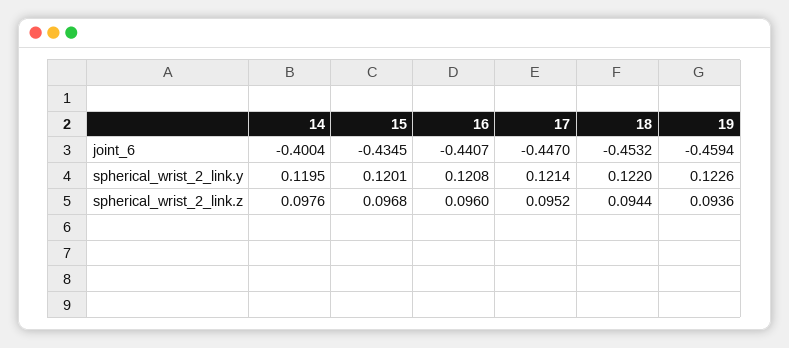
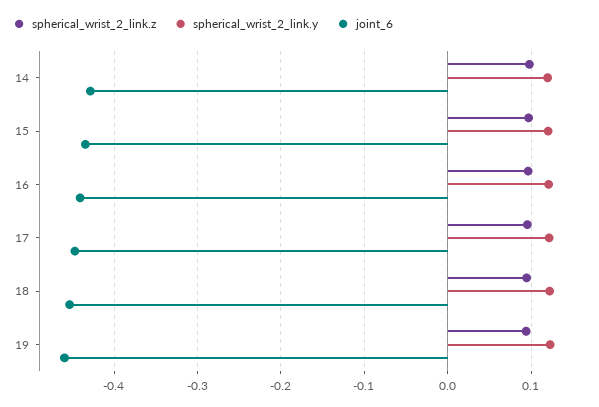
joint_6, 14: -0.4004 -> -0.43

